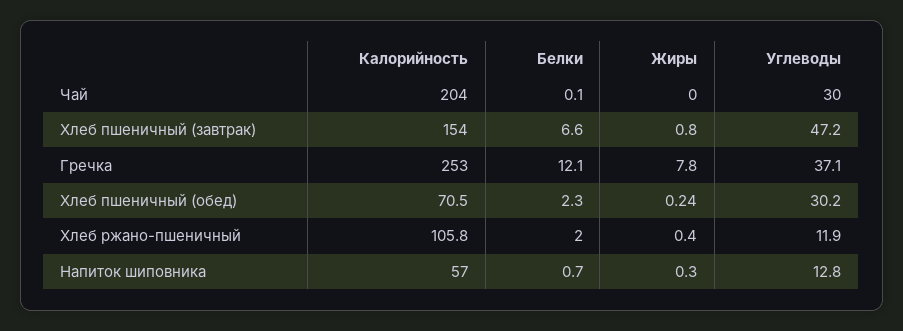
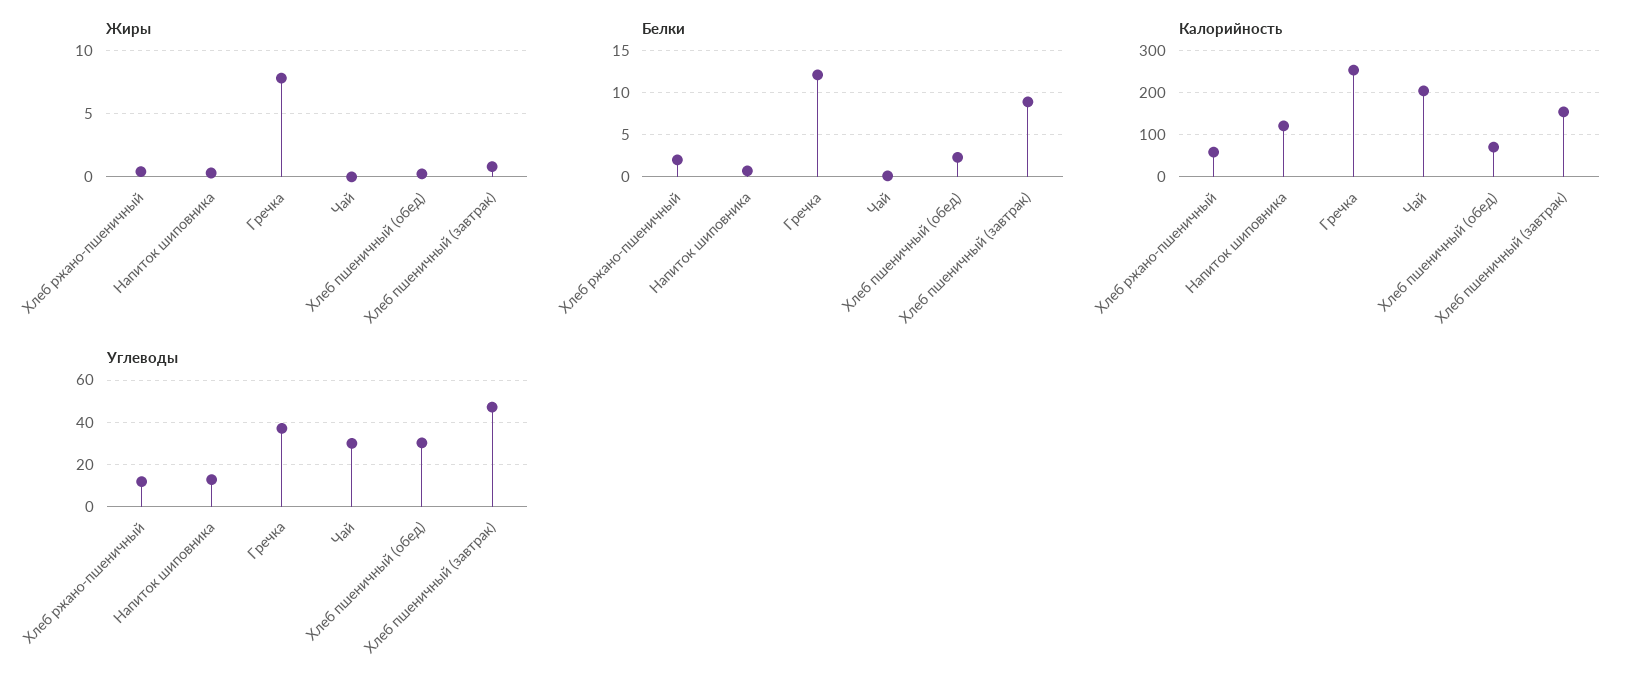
Белки, Хлеб пшеничный (завтрак): 6.6 -> 9
Калорийность, Хлеб ржано-пшеничный: 105.8 -> 60
Калорийность, Напиток шиповника: 57 -> 120

